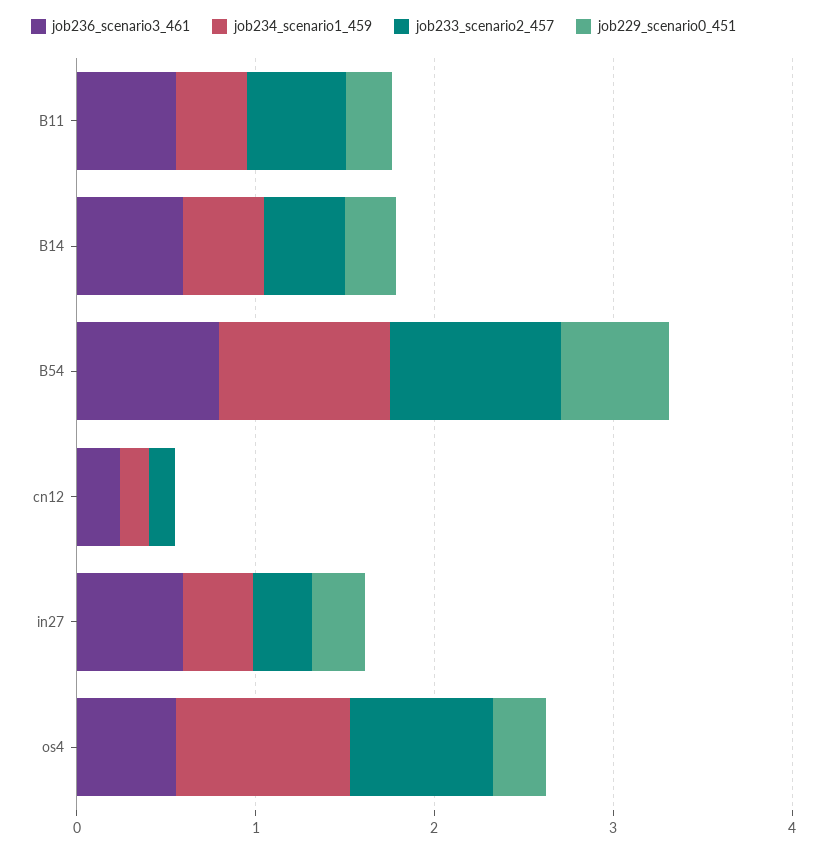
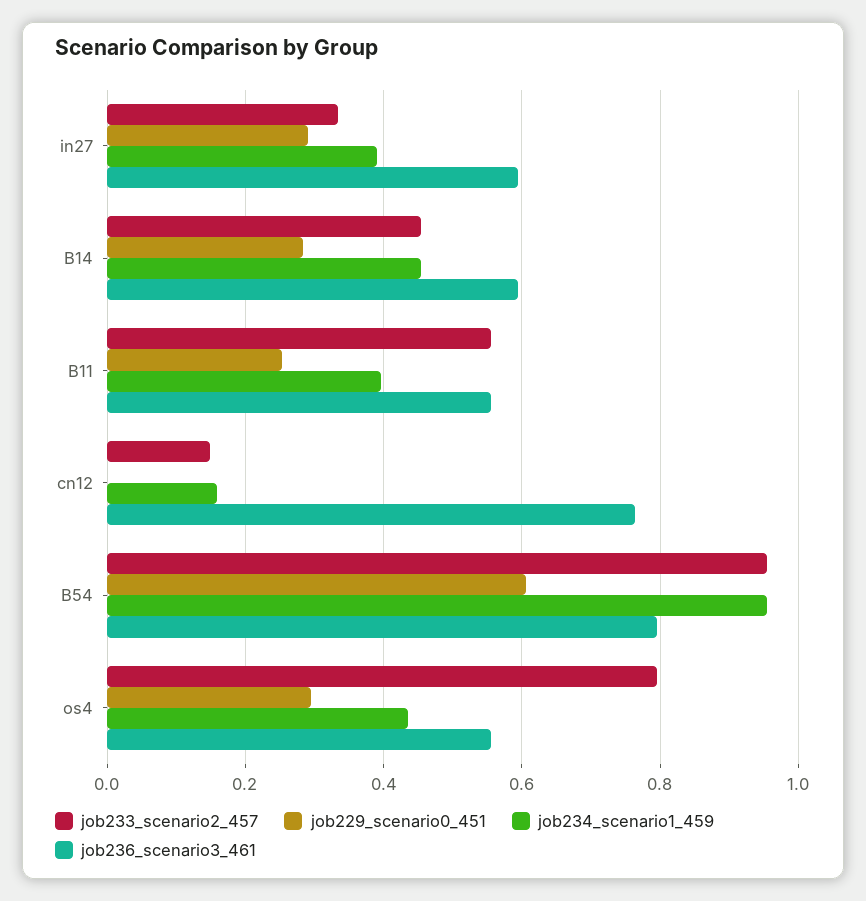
job236_scenario3_461, cn12: 0.2 -> 0.76
job234_scenario1_459, os4: 1 -> 0.44

